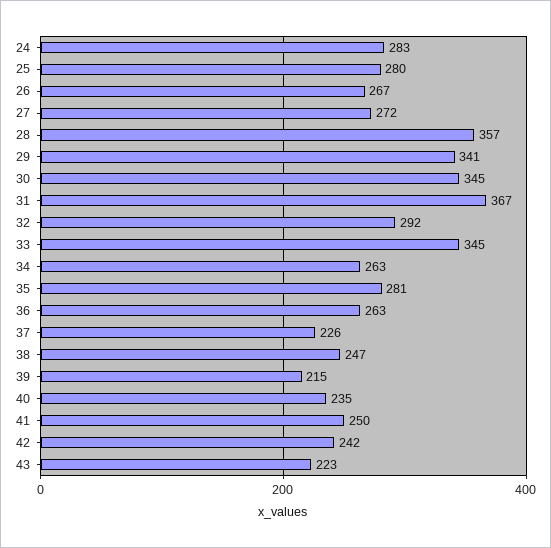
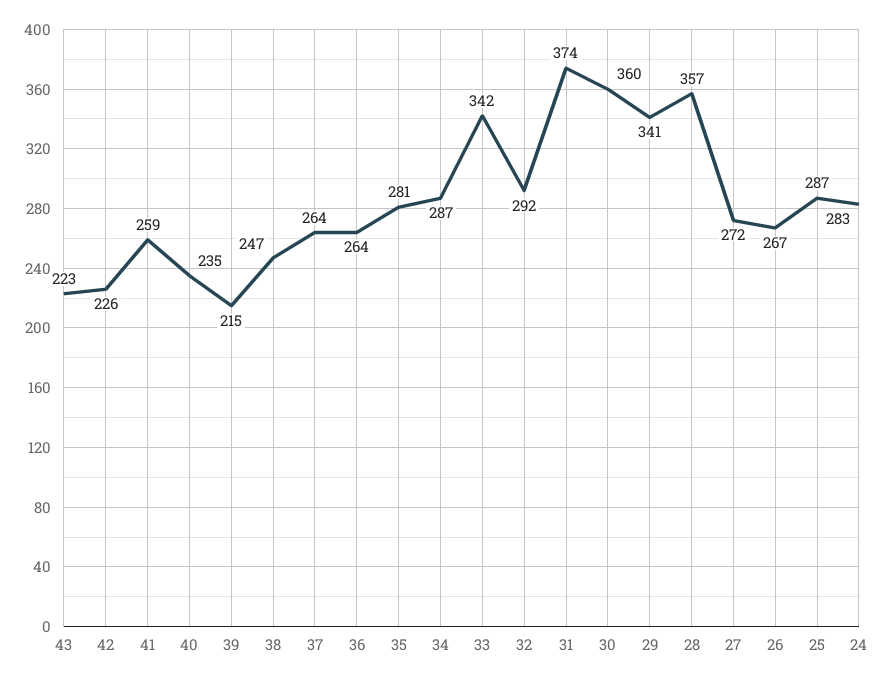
25: 280 -> 287
30: 345 -> 360
31: 367 -> 374
33: 345 -> 342
34: 263 -> 287
36: 263 -> 264
37: 226 -> 264
41: 250 -> 259
42: 242 -> 226

